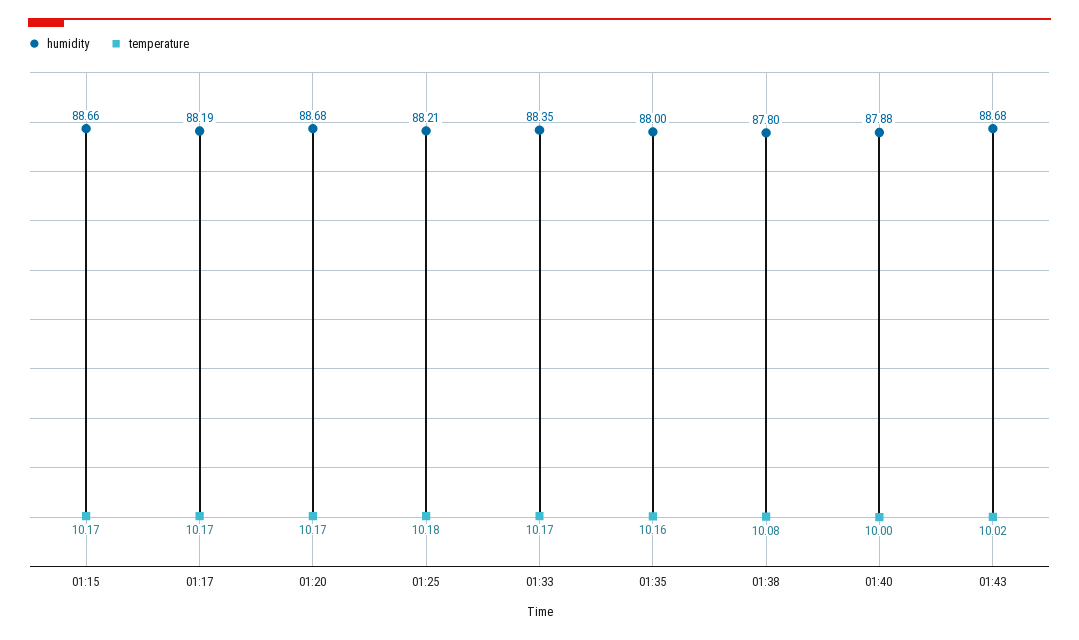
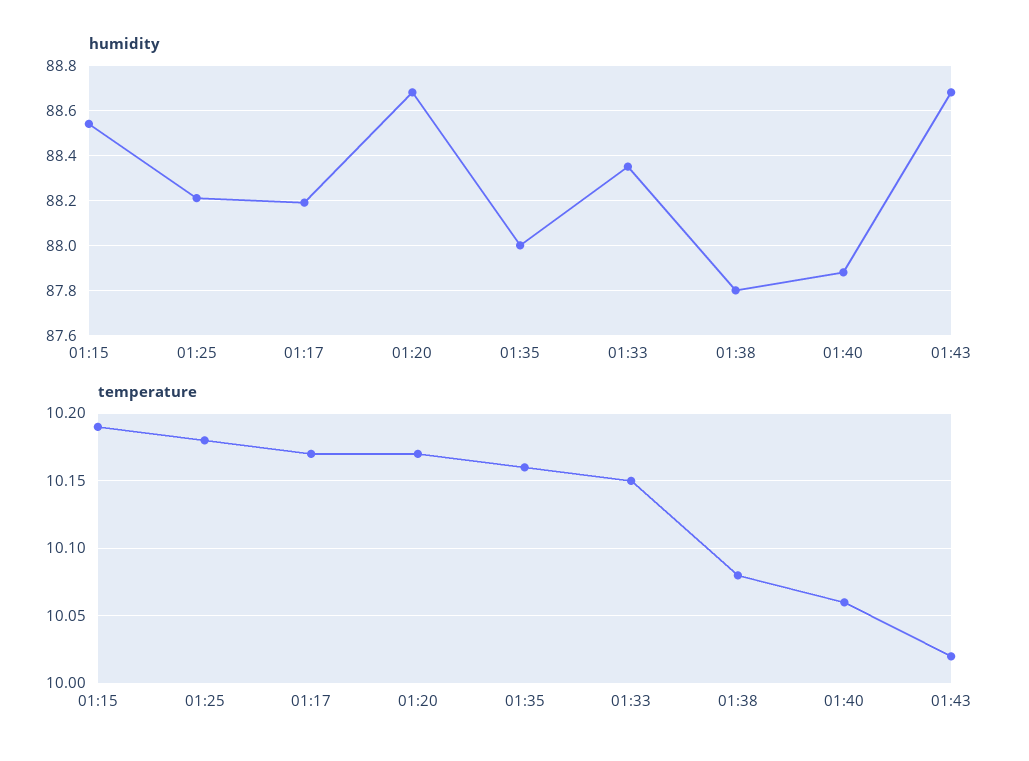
humidity, 01:15: 88.66 -> 88.55
temperature, 01:15: 10.17 -> 10.19
temperature, 01:33: 10.17 -> 10.15
temperature, 01:40: 10 -> 10.06

